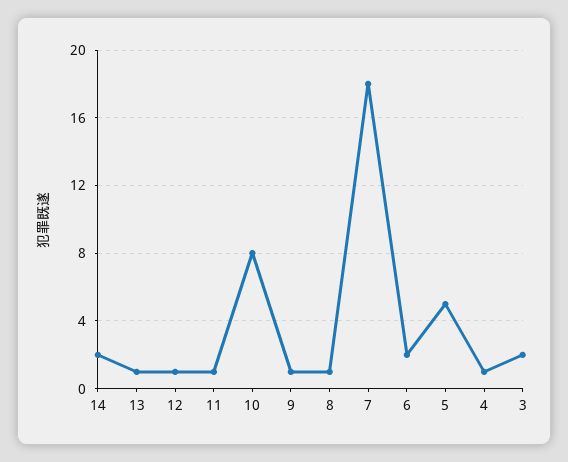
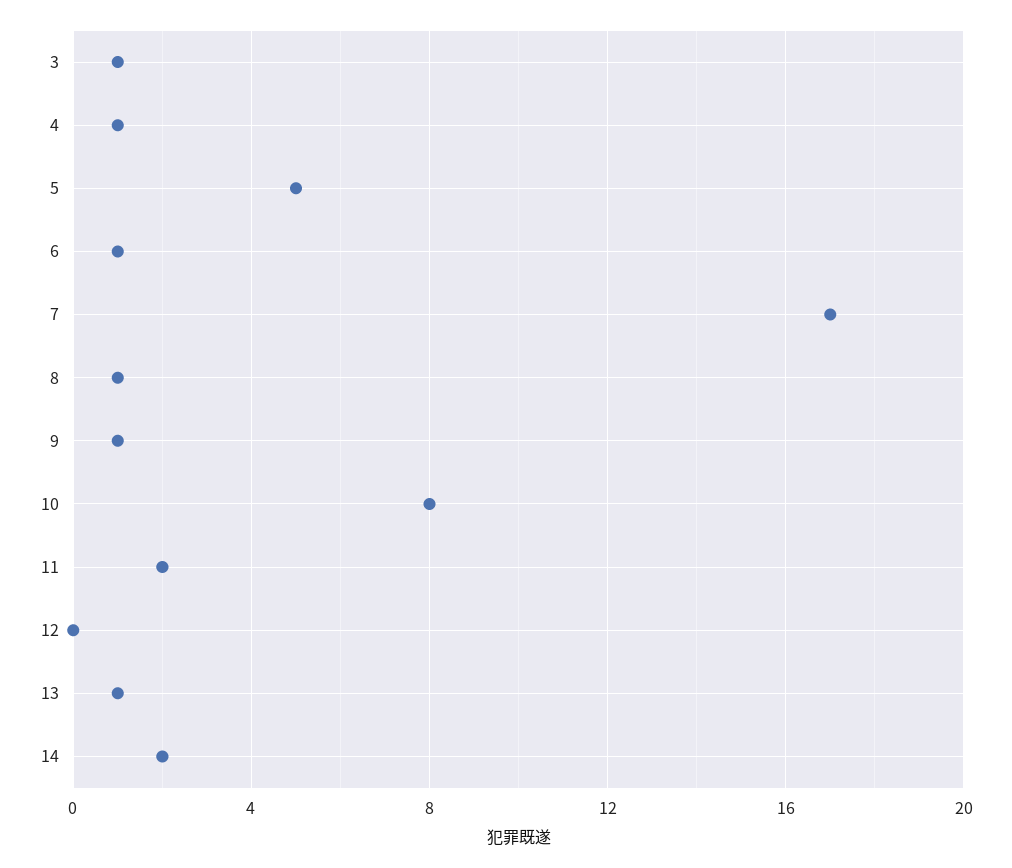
12: 1 -> 0
11: 1 -> 2
7: 18 -> 17
6: 2 -> 1
3: 2 -> 1

